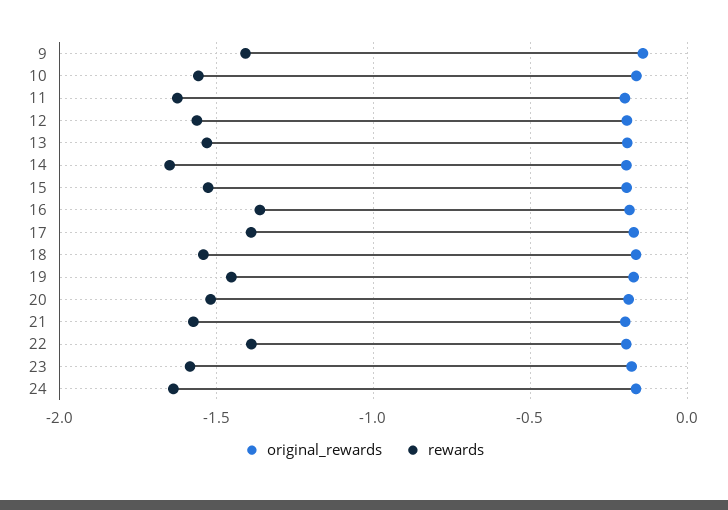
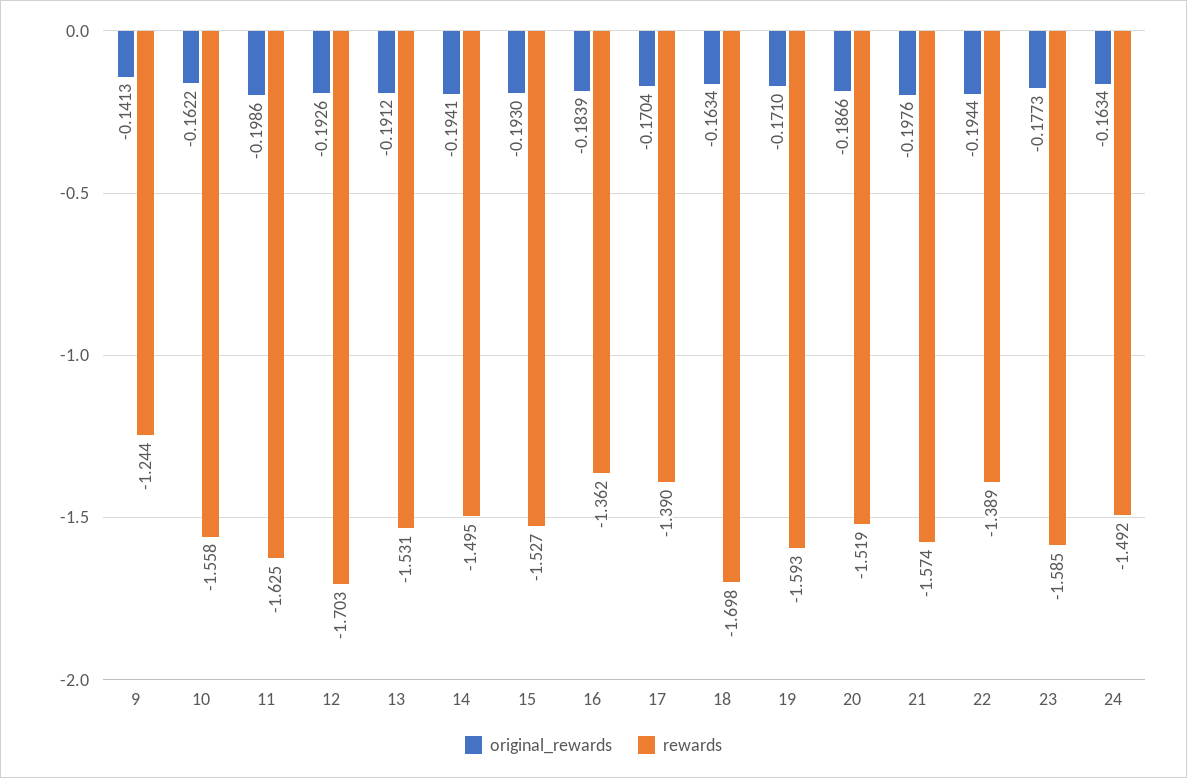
rewards, 9: -1.4 -> -1.244
rewards, 12: -1.55 -> -1.703
rewards, 14: -1.65 -> -1.495
rewards, 18: -1.55 -> -1.698
rewards, 19: -1.45 -> -1.593
rewards, 24: -1.65 -> -1.492

